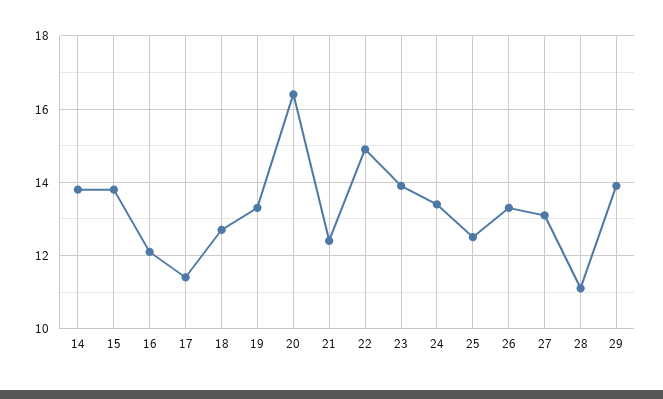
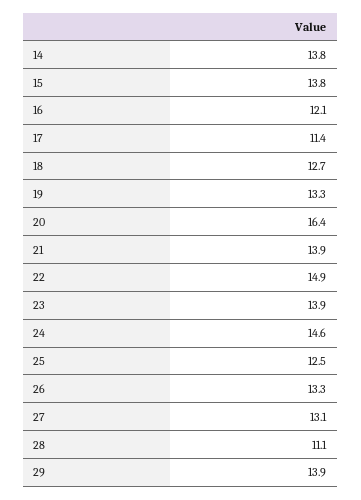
21: 12.5 -> 13.9
24: 13.5 -> 14.6

